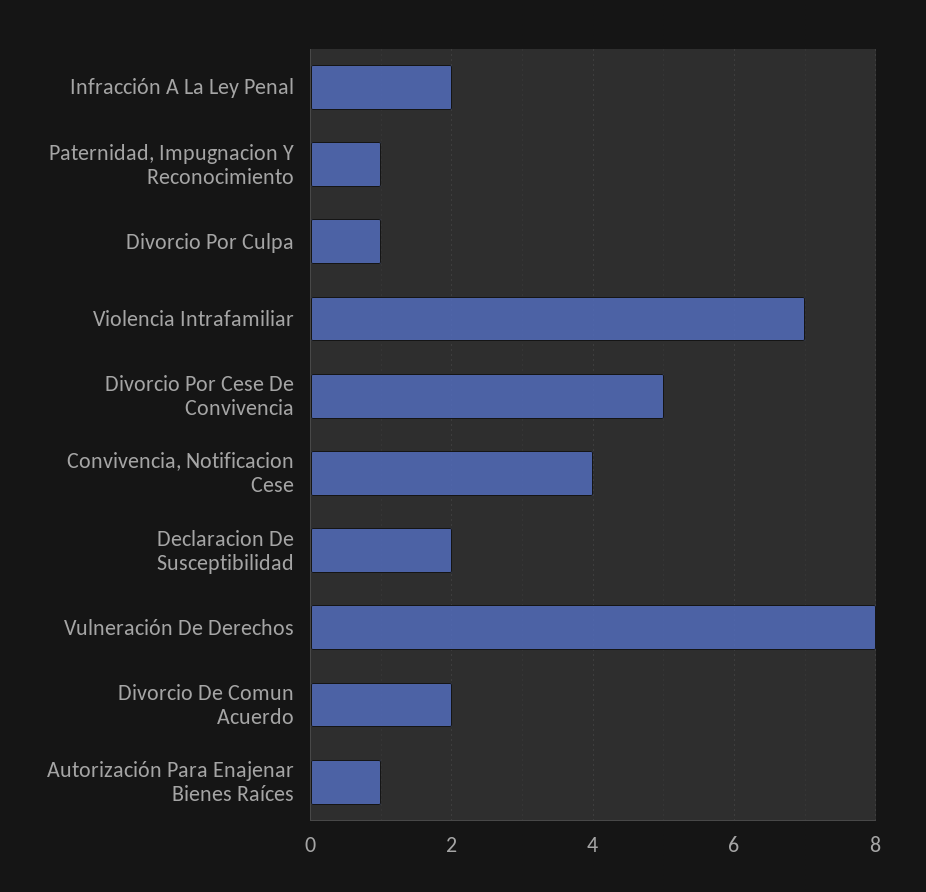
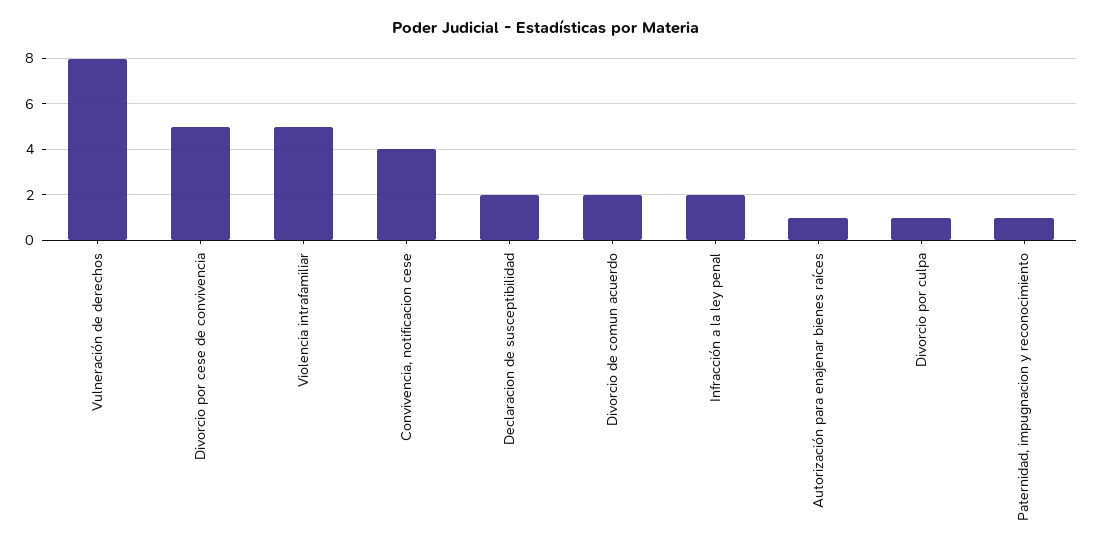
Violencia Intrafamiliar: 7 -> 5

